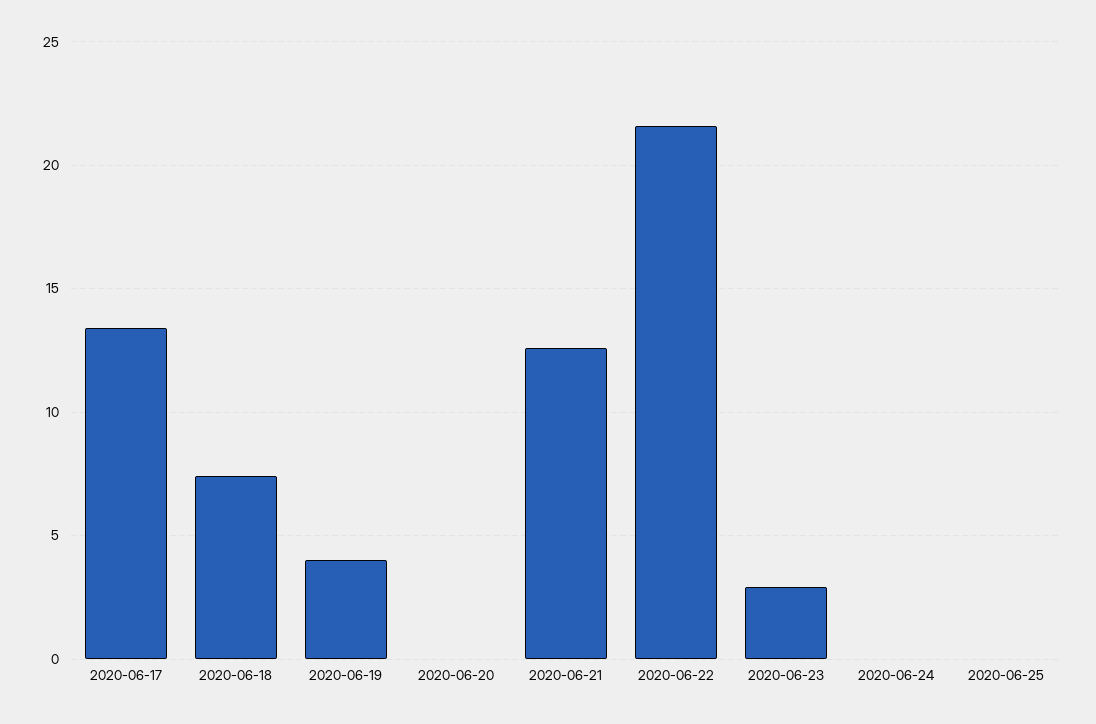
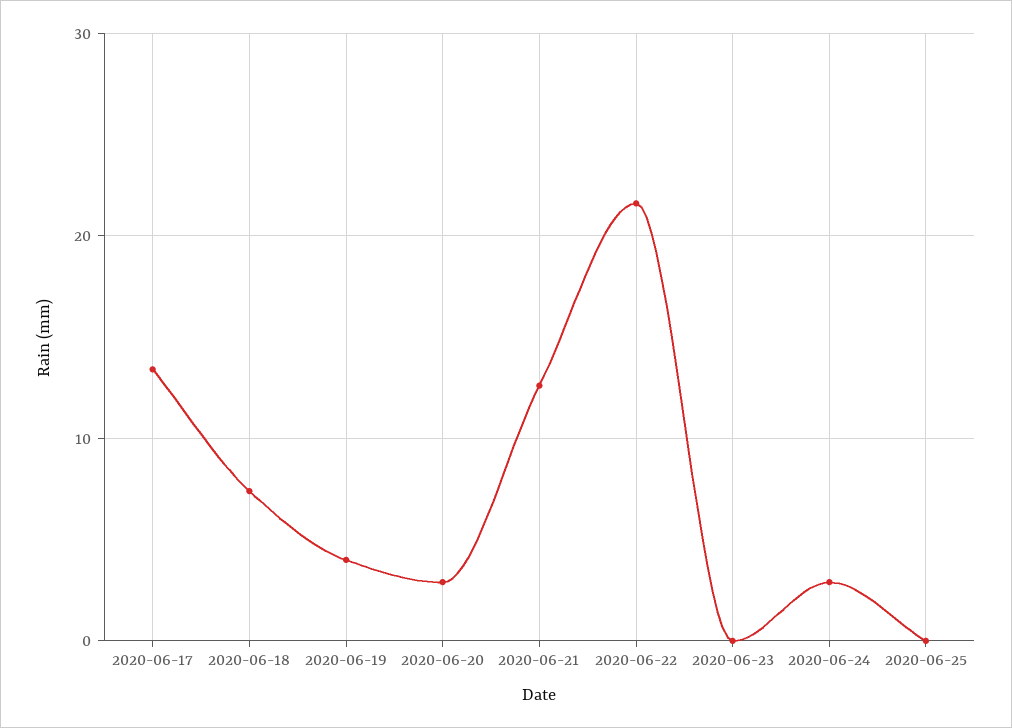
2020-06-20: 0 -> 3
2020-06-23: 3 -> 0
2020-06-24: 0 -> 3

